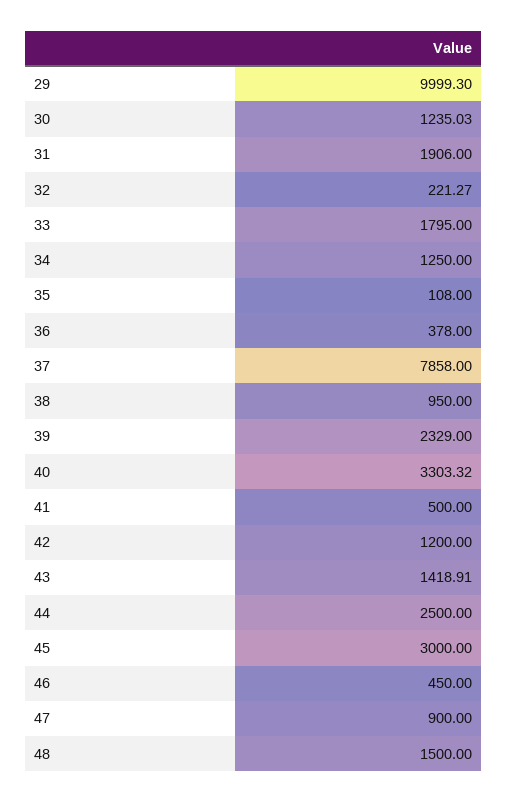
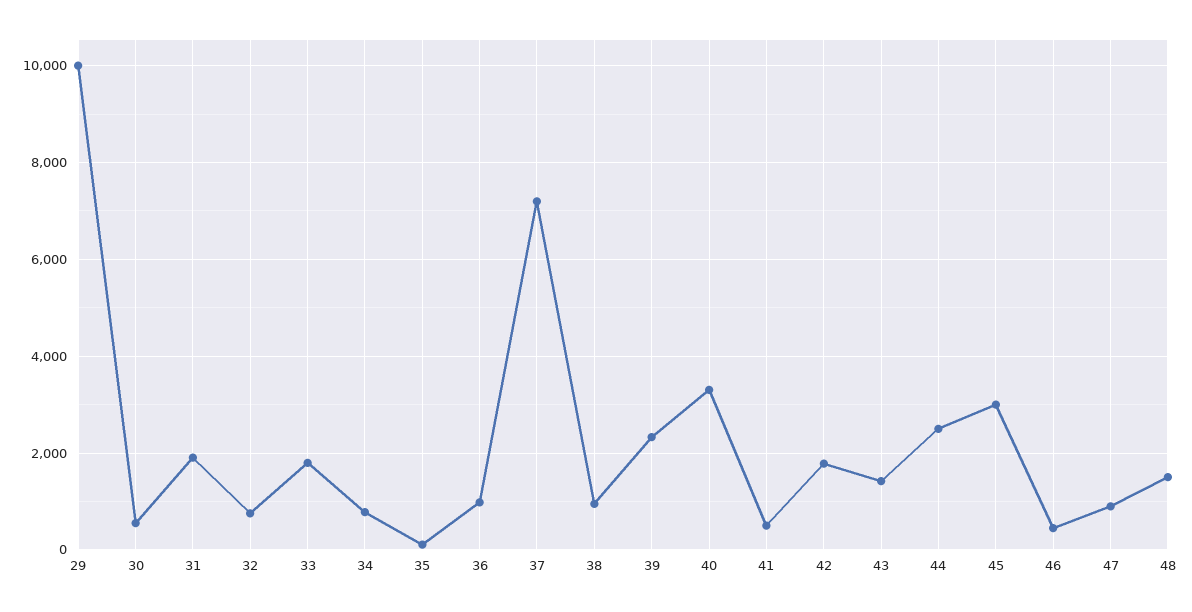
30: 1235.03 -> 600
32: 221.27 -> 800
34: 1250 -> 800
36: 378 -> 1000
37: 7858 -> 7200
42: 1200 -> 1800

